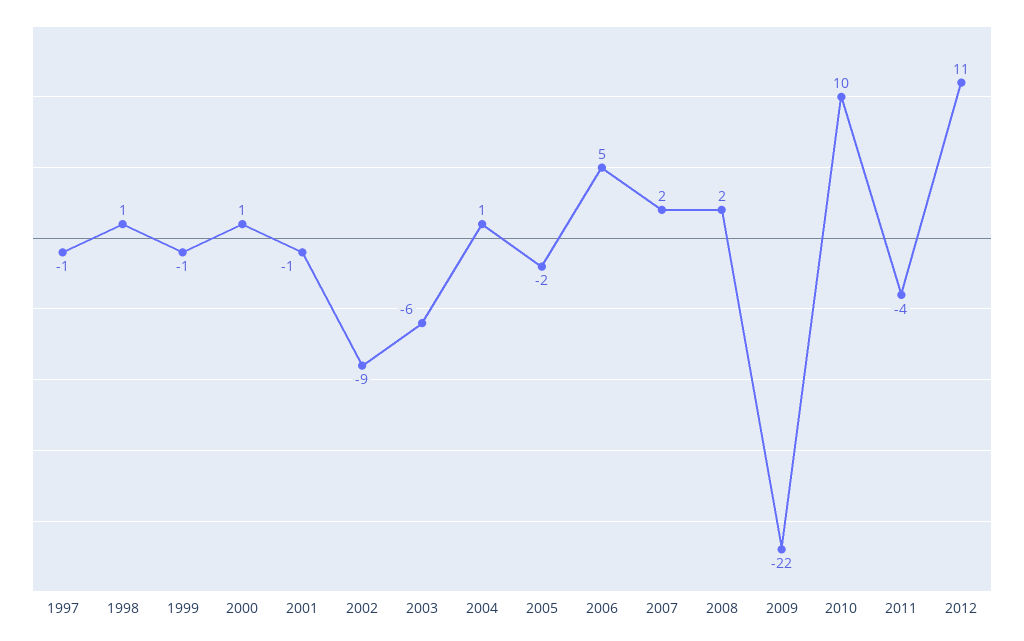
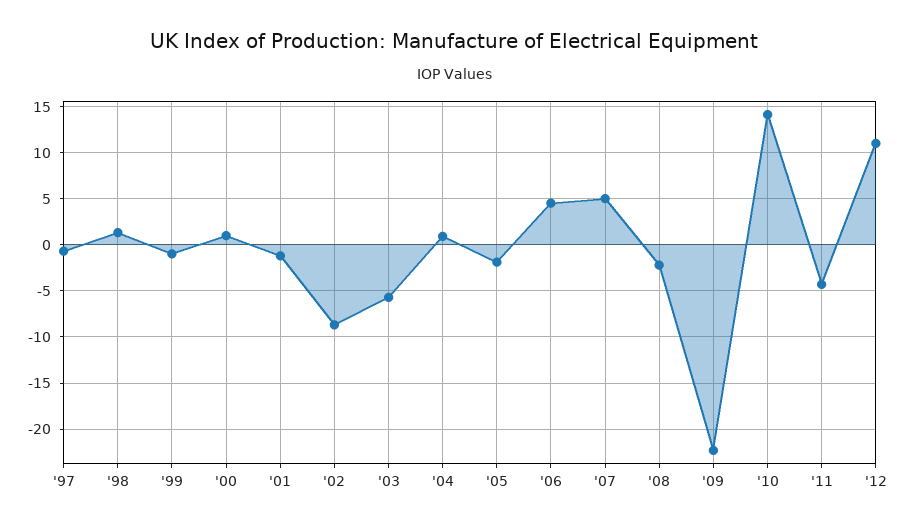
2007: 2 -> 5
2008: 2 -> -2
2010: 10 -> 14

